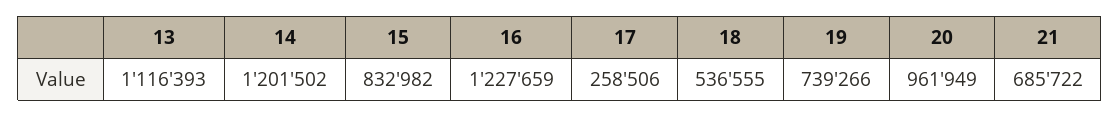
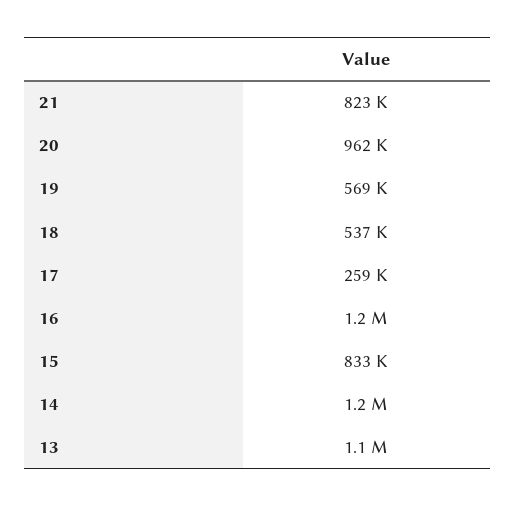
19: 739266 -> 569000
21: 685722 -> 823000

